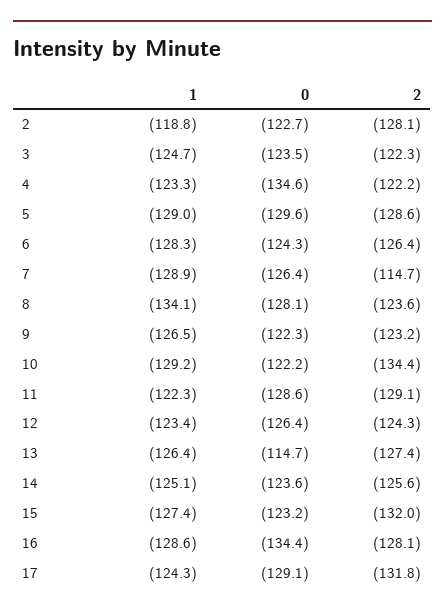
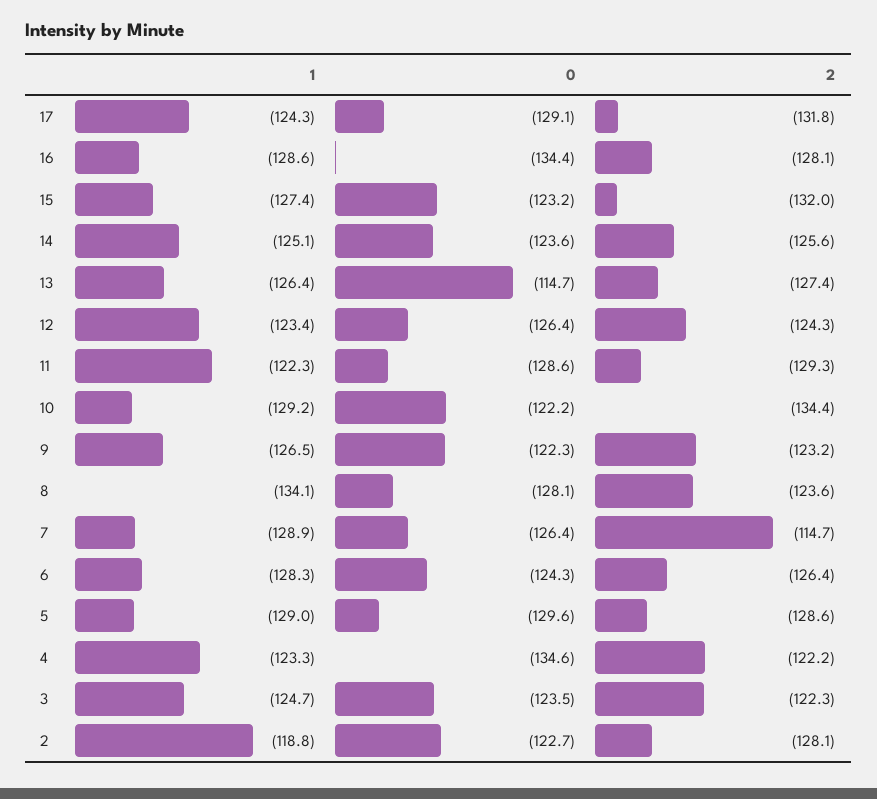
2, 11: -129.1 -> -129.3

